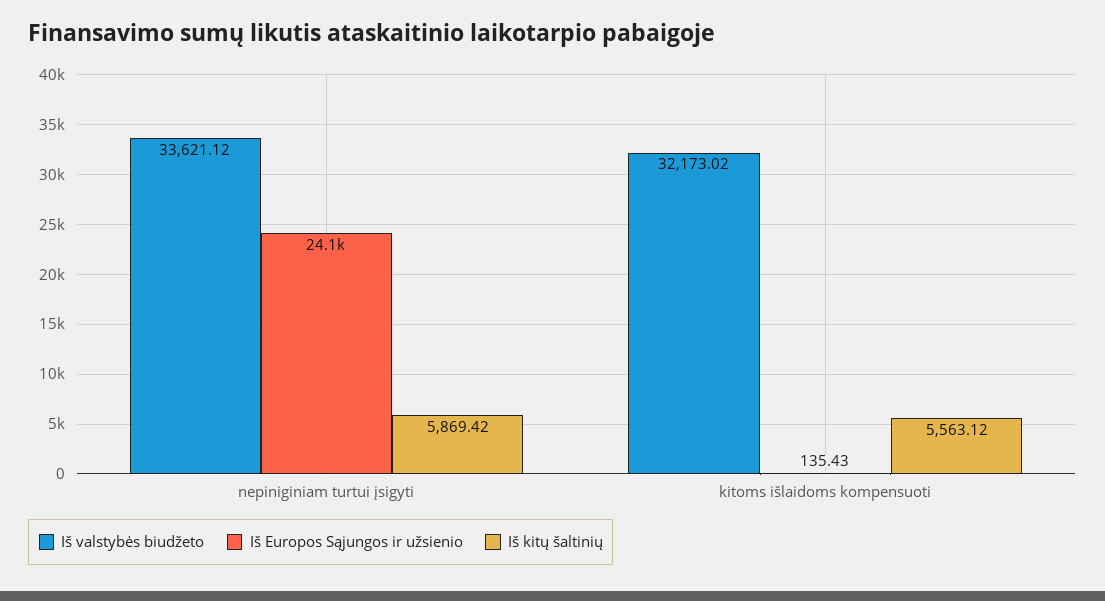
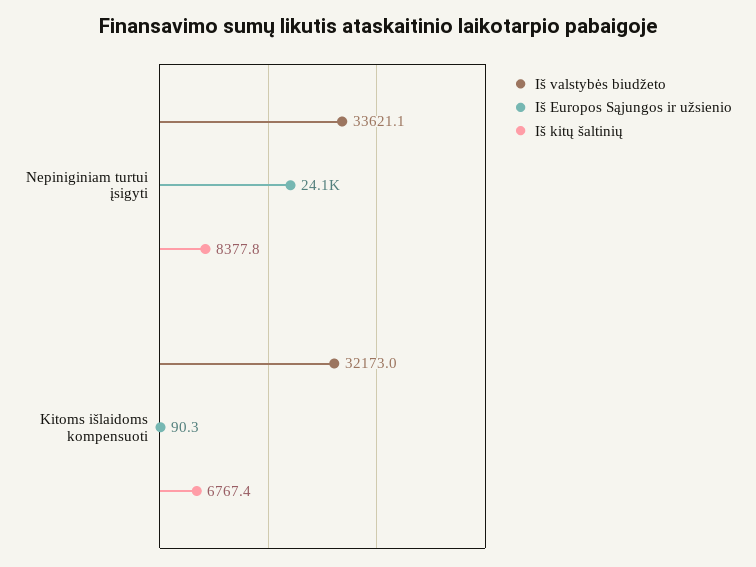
Iš kitų šaltinių, nepiniginiam turtui įsigyti: 5869.42 -> 8377.8
Iš Europos Sąjungos ir užsienio, kitoms išlaidoms kompensuoti: 135.43 -> 90.3
Iš kitų šaltinių, kitoms išlaidoms kompensuoti: 5563.12 -> 6767.4

